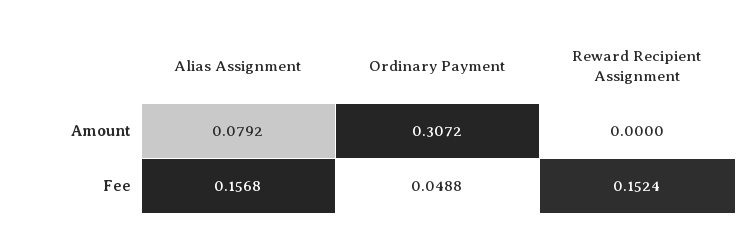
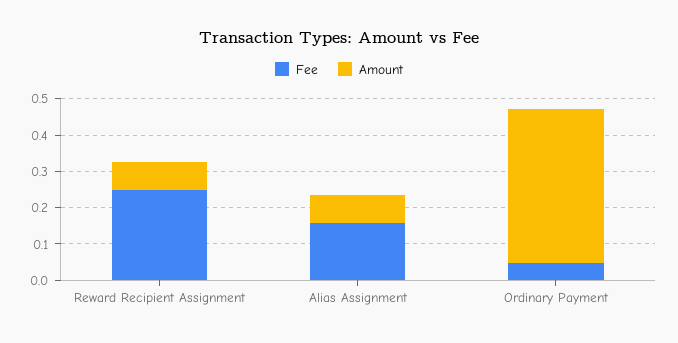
Amount, Ordinary Payment: 0.3072 -> 0.425
Amount, Reward Recipient Assignment: 0 -> 0.075
Fee, Reward Recipient Assignment: 0.1524 -> 0.25

